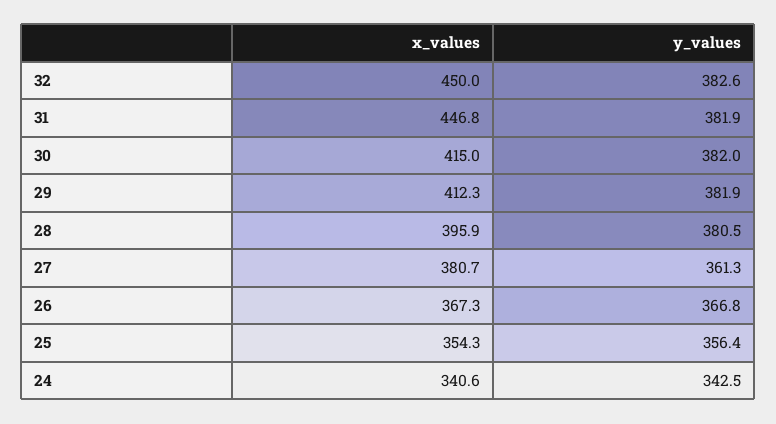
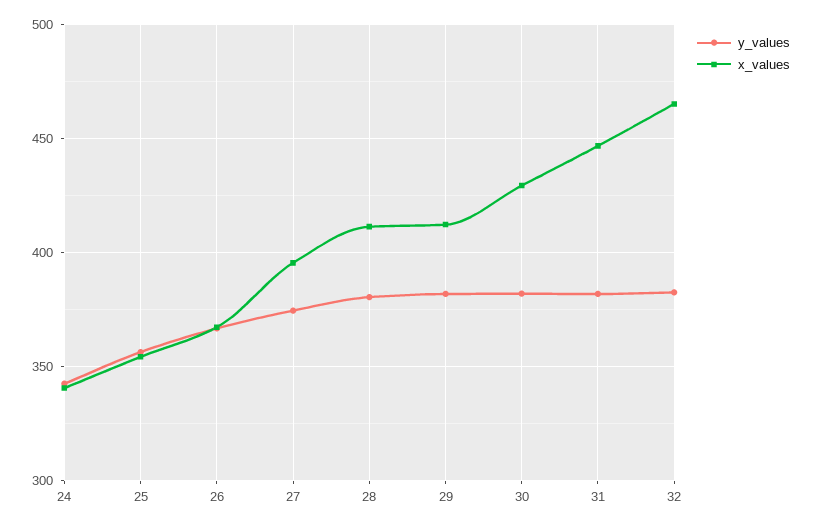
x_values, 32: 450 -> 465
x_values, 30: 415 -> 430
x_values, 28: 395.9 -> 410
x_values, 27: 380.7 -> 395
y_values, 27: 361.3 -> 375

